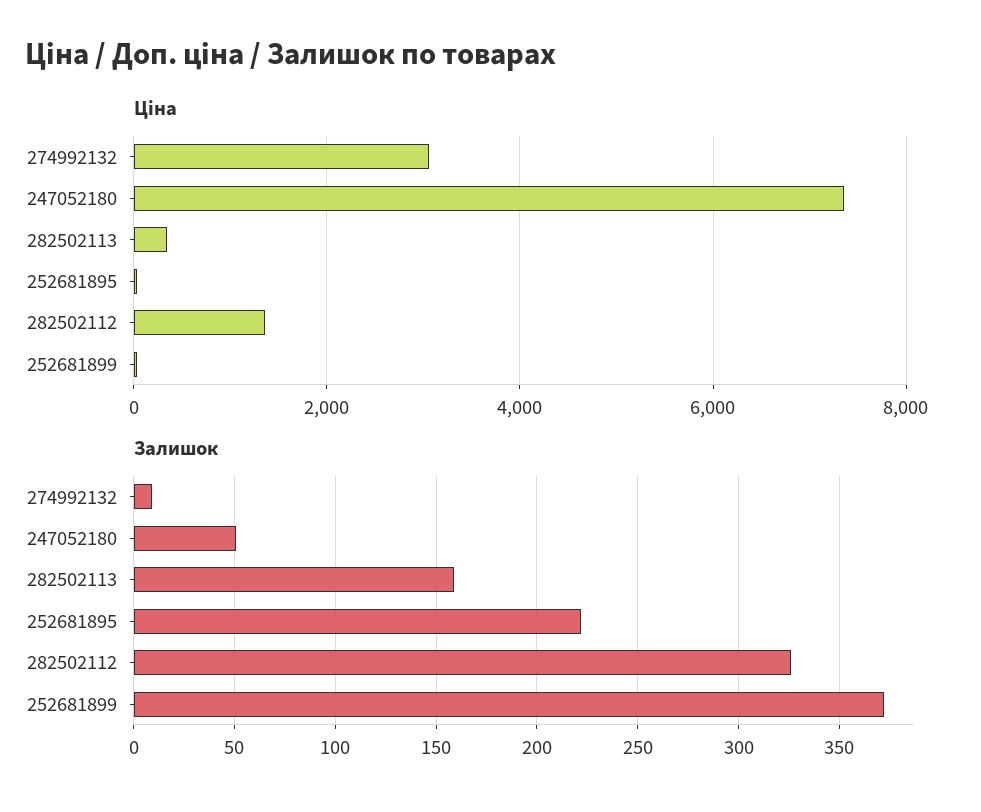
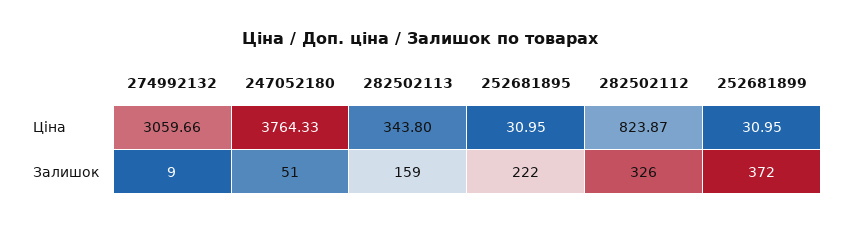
Ціна, 247052180: 7400 -> 3764.33
Ціна, 282502112: 1400 -> 823.87

